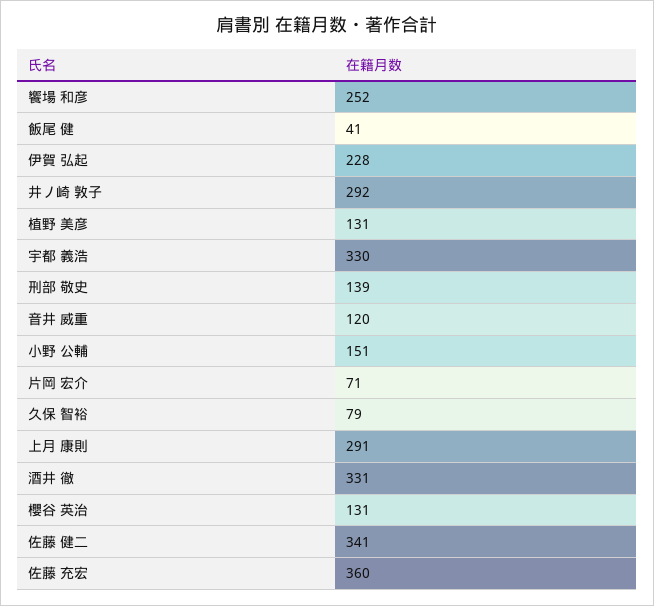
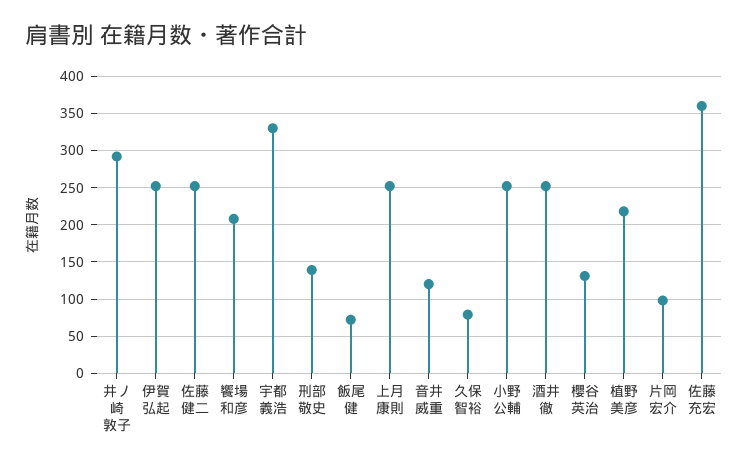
饗場 和彦: 252 -> 210
飯尾 健: 41 -> 70
伊賀 弘起: 228 -> 250
植野 美彦: 131 -> 220
小野 公輔: 151 -> 250
片岡 宏介: 71 -> 100
上月 康則: 291 -> 250
酒井 徹: 331 -> 250
佐藤 健二: 341 -> 250

